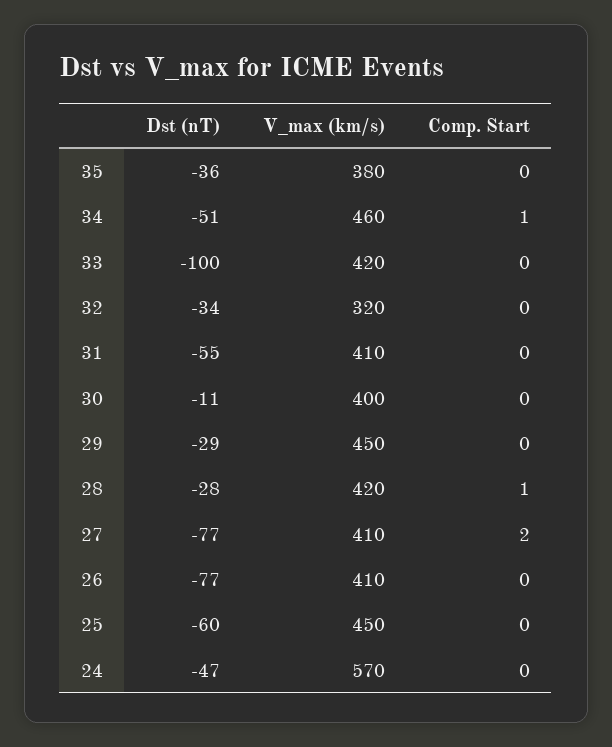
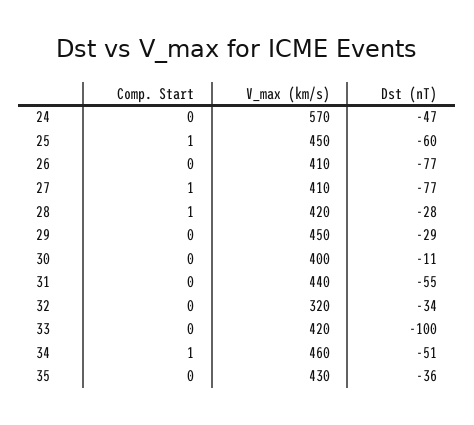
V_max (km/s), 35: 380 -> 430
V_max (km/s), 31: 410 -> 440
Comp. Start, 27: 2 -> 1
Comp. Start, 25: 0 -> 1

